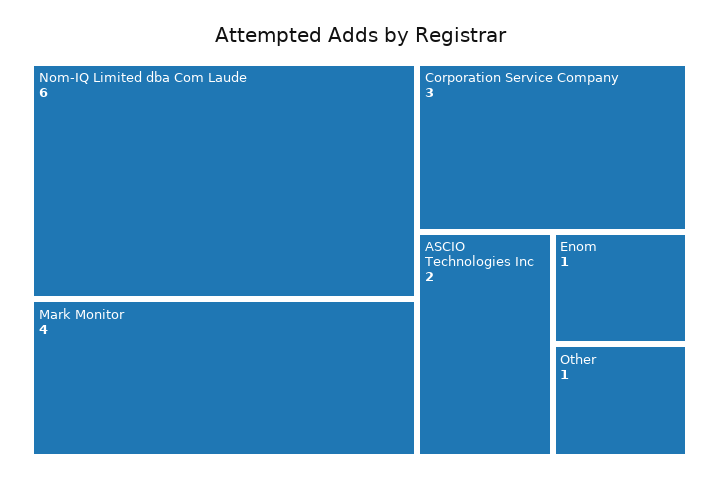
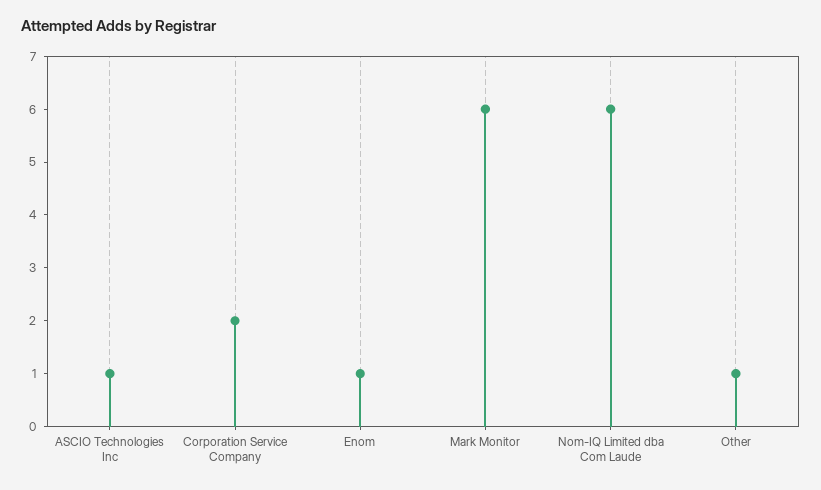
Mark Monitor: 4 -> 6
Corporation Service Company: 3 -> 2
ASCIO Technologies Inc: 2 -> 1

